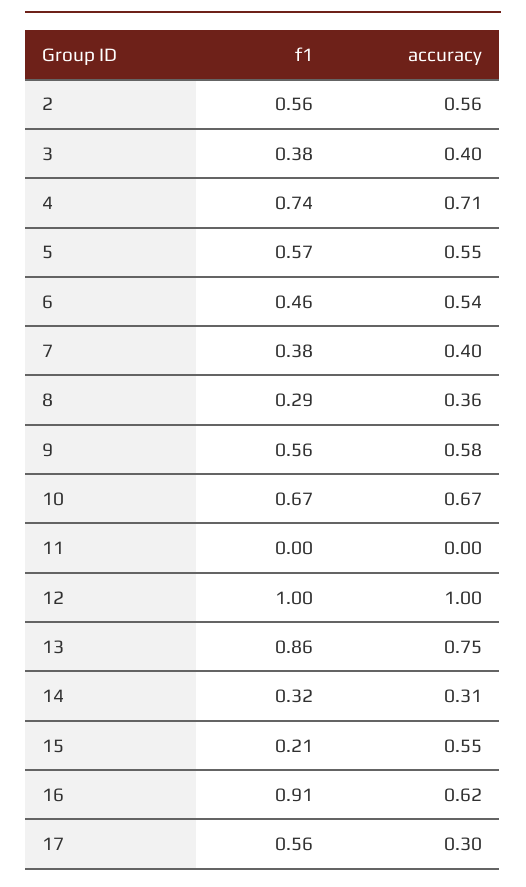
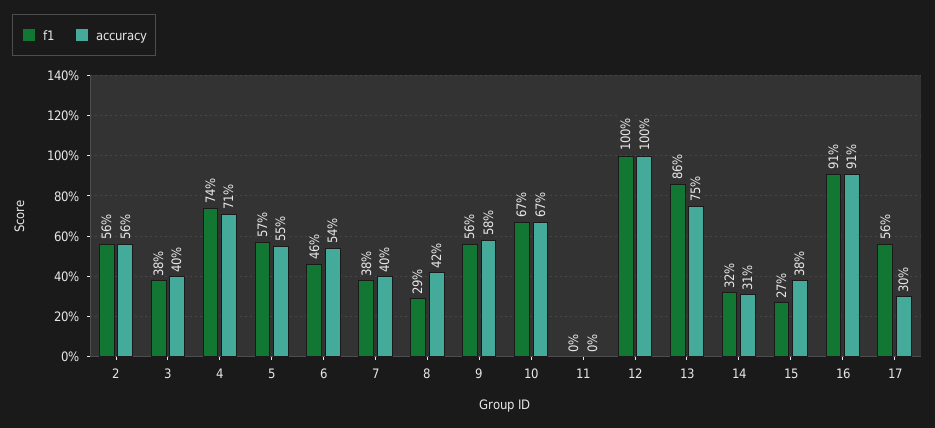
accuracy, 8: 0.36 -> 0.42
f1, 15: 0.21 -> 0.27
accuracy, 15: 0.55 -> 0.38
accuracy, 16: 0.62 -> 0.91

